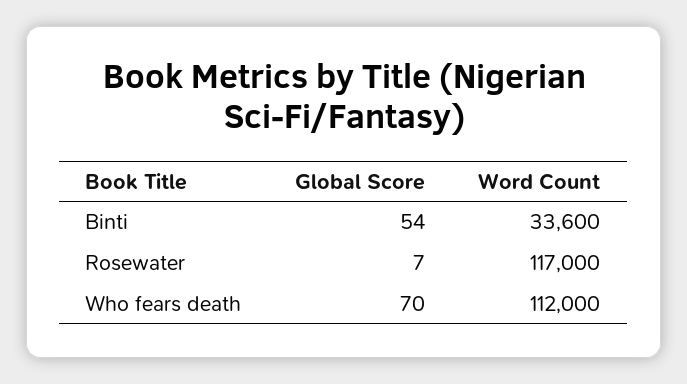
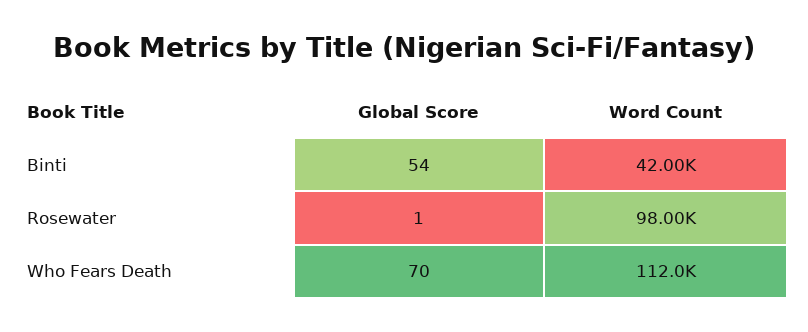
Word Count, Binti: 33600 -> 42000
Global Score, Rosewater: 7 -> 1
Word Count, Rosewater: 117000 -> 98000

